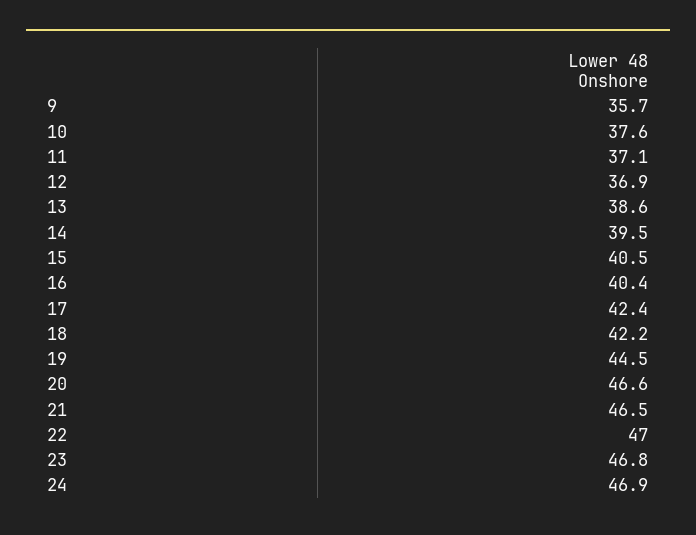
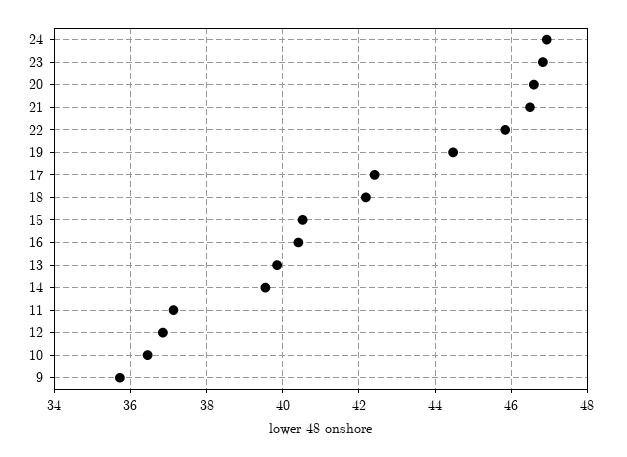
10: 37.6 -> 36.4
13: 38.6 -> 39.8
22: 47 -> 45.8

